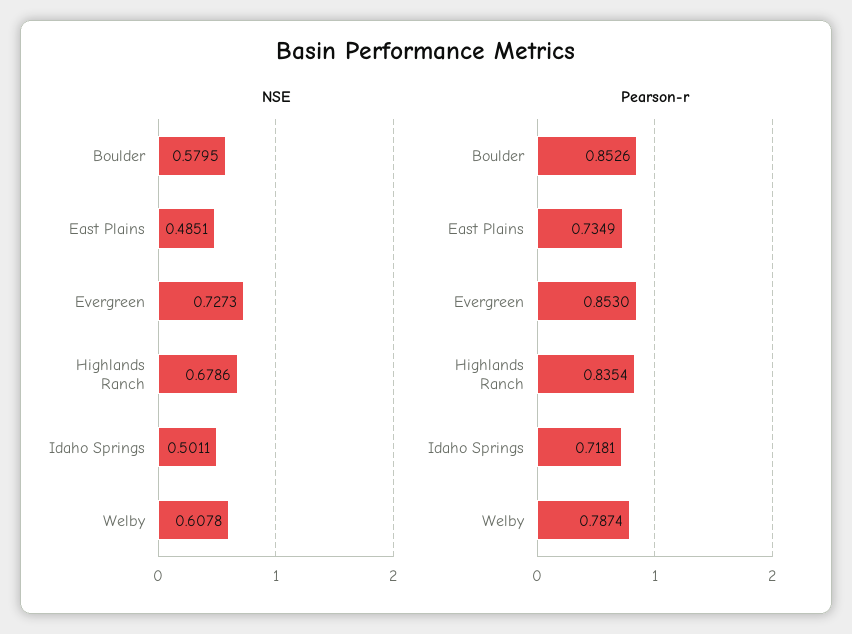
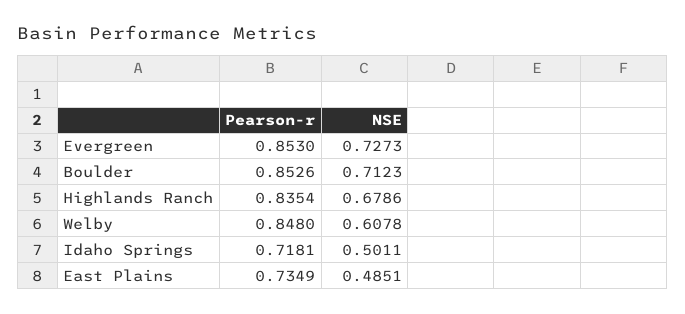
NSE, Boulder: 0.5795 -> 0.7123
Pearson-r, Welby: 0.7874 -> 0.848

